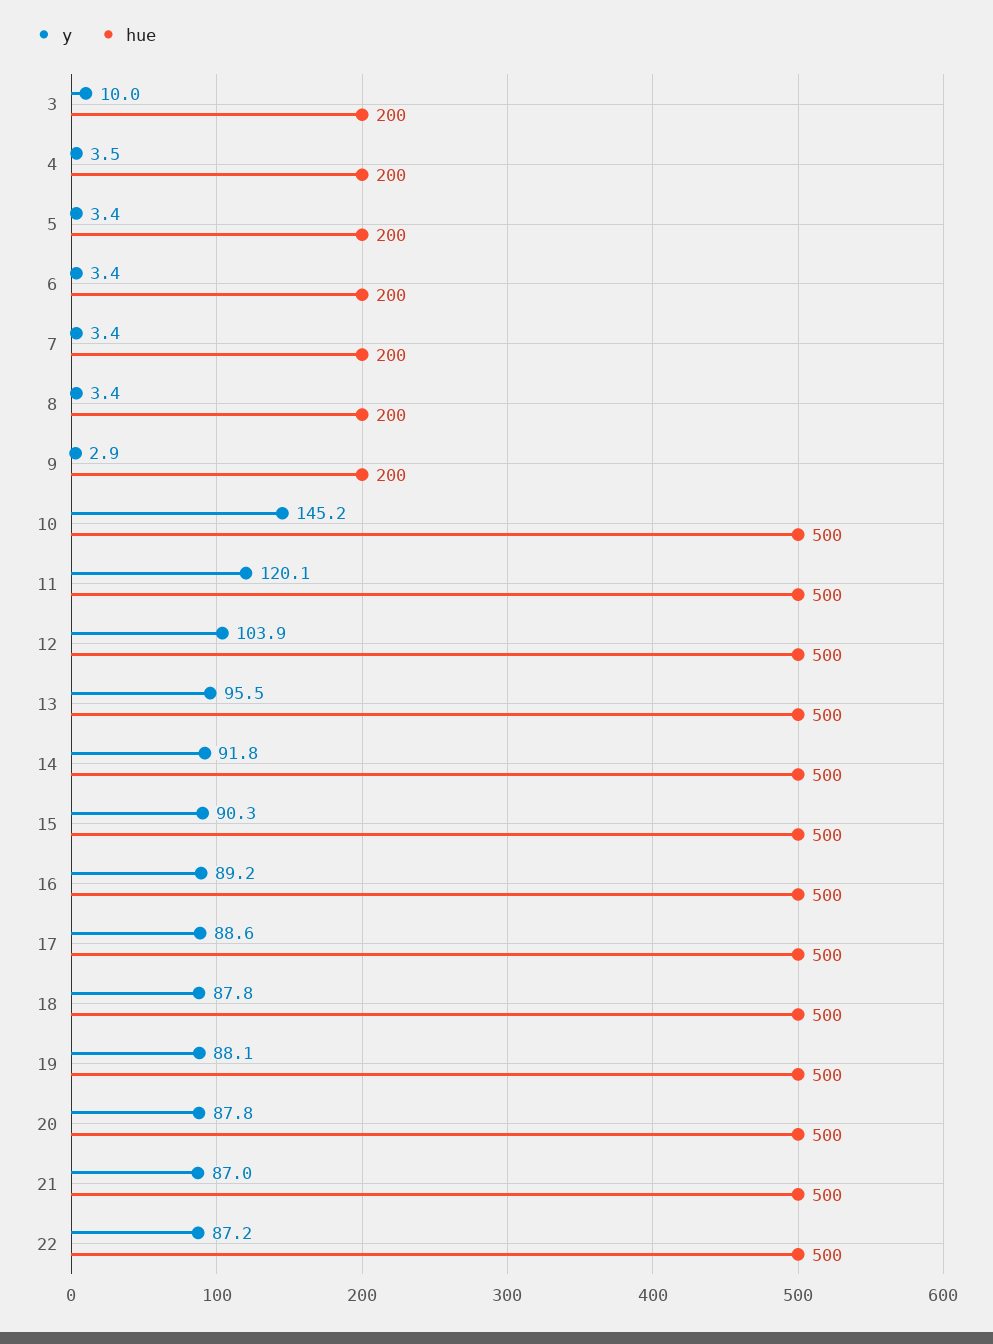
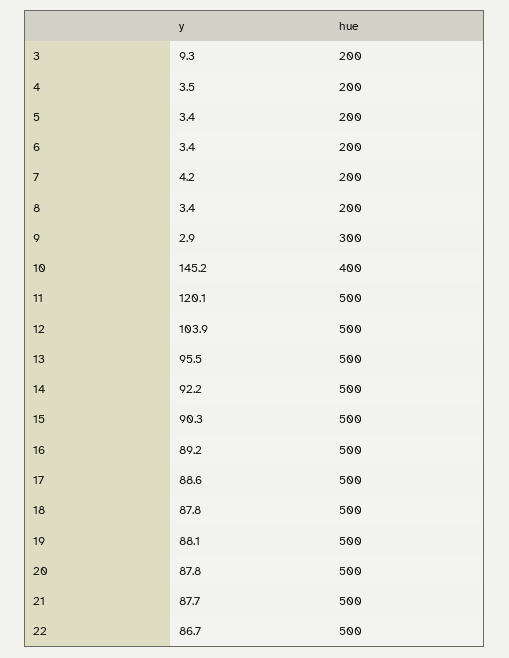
y, 3: 10 -> 9.3
y, 7: 3.4 -> 4.2
hue, 9: 200 -> 300
hue, 10: 500 -> 400
y, 14: 91.8 -> 92.2
y, 21: 87 -> 87.7
y, 22: 87.2 -> 86.7

